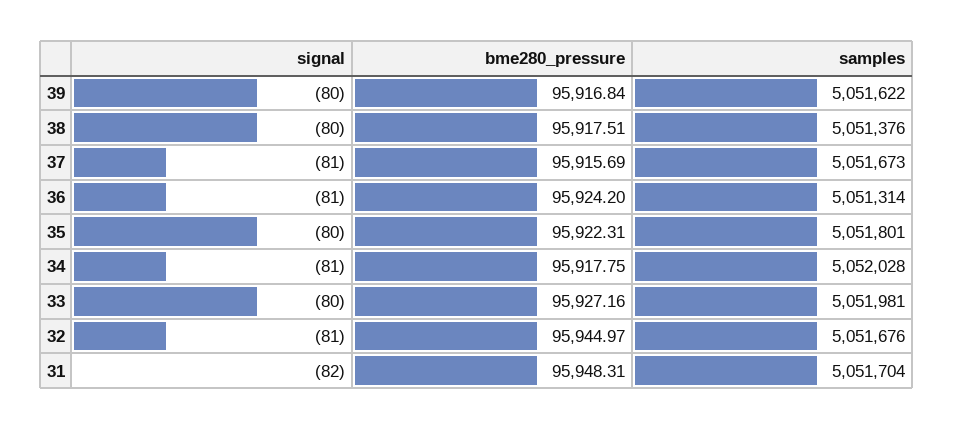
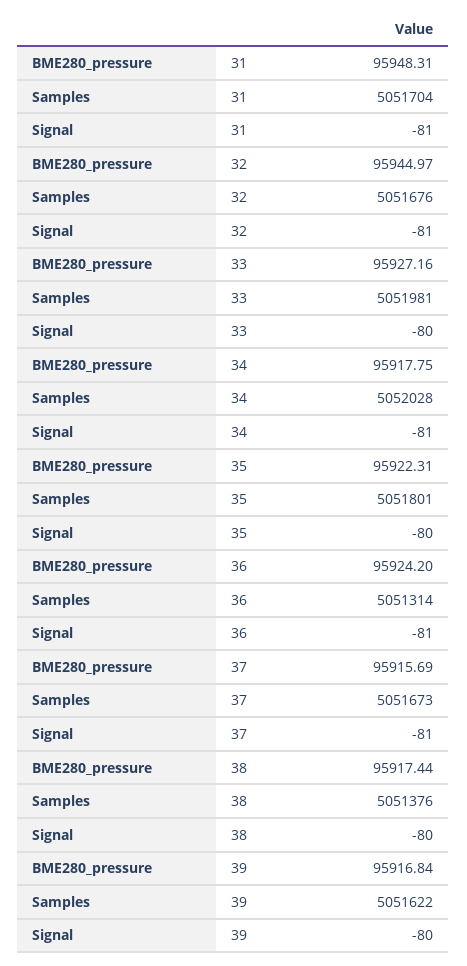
bme280_pressure, 38: 95917.51 -> 95917.44
signal, 31: -82 -> -81

